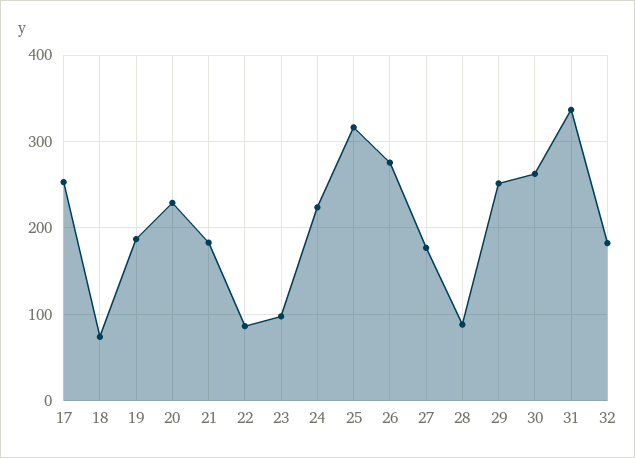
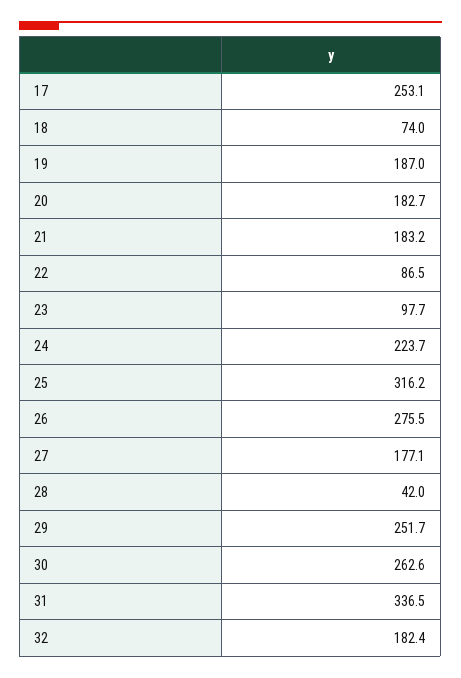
20: 230 -> 182.7
28: 90 -> 42

